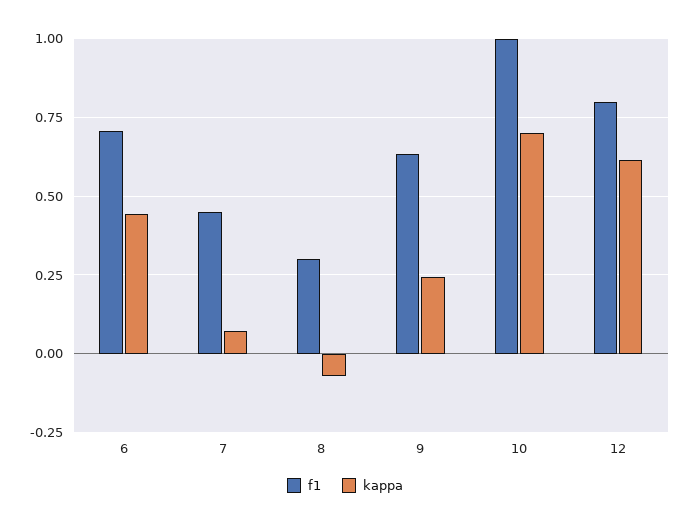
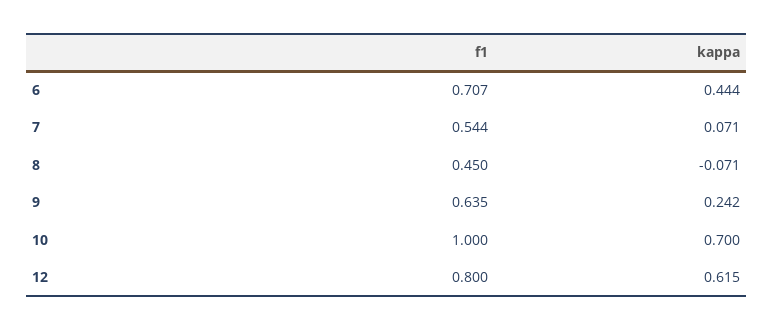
f1, 7: 0.45 -> 0.544
f1, 8: 0.3 -> 0.45

